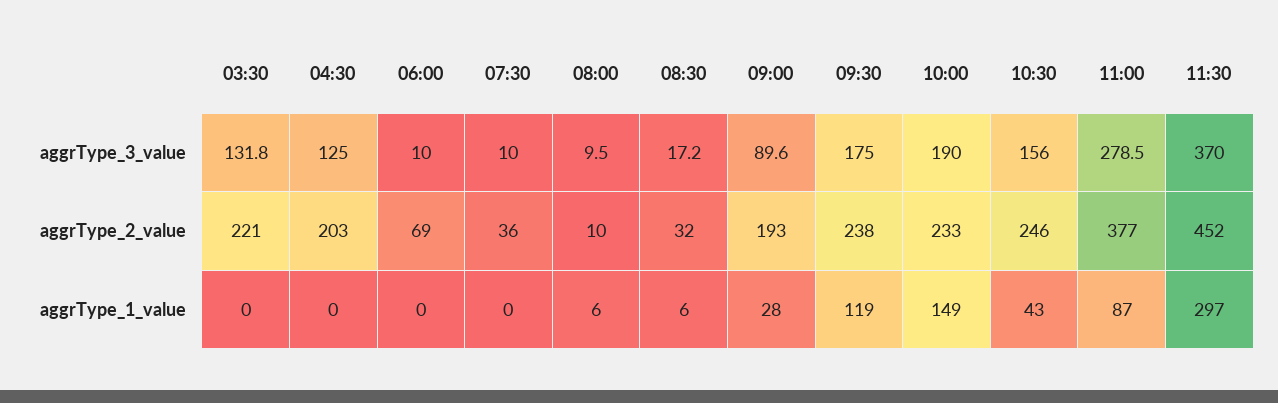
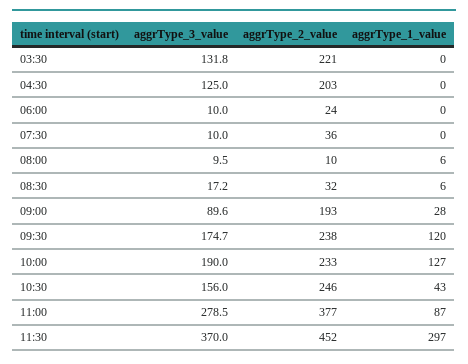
09:30, aggrType_3_value: 175 -> 174.7
06:00, aggrType_2_value: 69 -> 24
09:30, aggrType_1_value: 119 -> 120
10:00, aggrType_1_value: 149 -> 127

